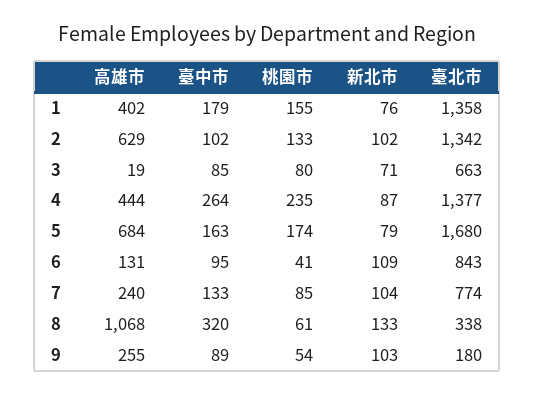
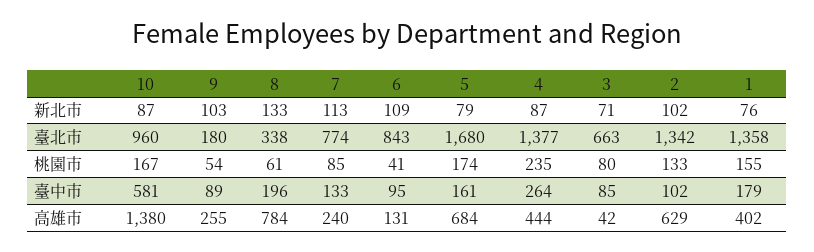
高雄市, 3: 19 -> 42
臺中市, 5: 163 -> 161
新北市, 7: 104 -> 113
高雄市, 8: 1068 -> 784
臺中市, 8: 320 -> 196
新北市, 10: none -> 87
臺北市, 10: none -> 960
桃園市, 10: none -> 167
臺中市, 10: none -> 581
高雄市, 10: none -> 1380

